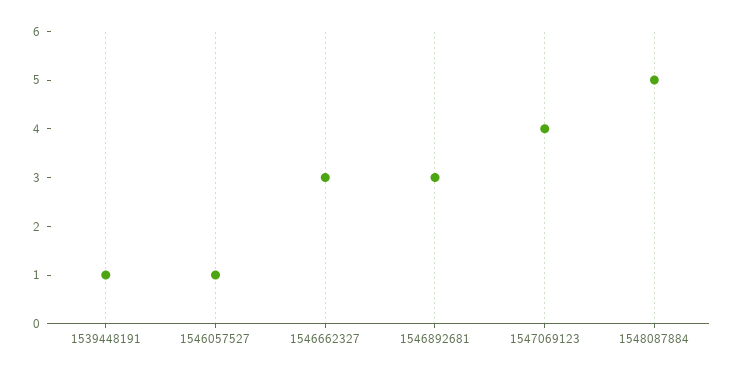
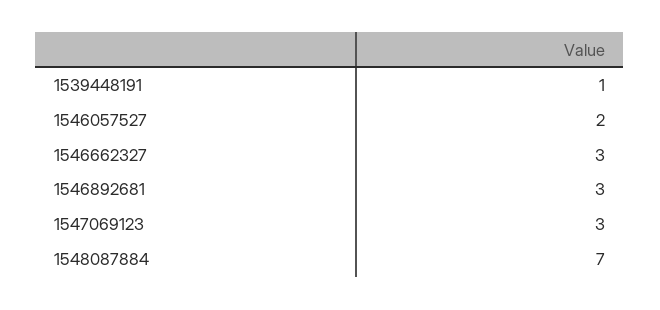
1546057527: 1 -> 2
1547069123: 4 -> 3
1548087884: 5 -> 7

